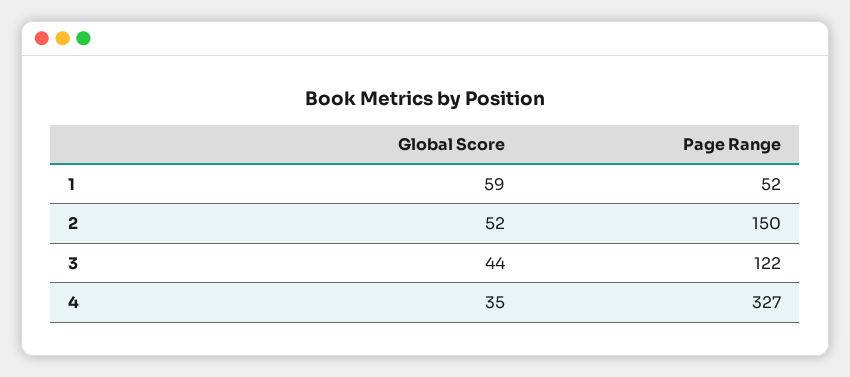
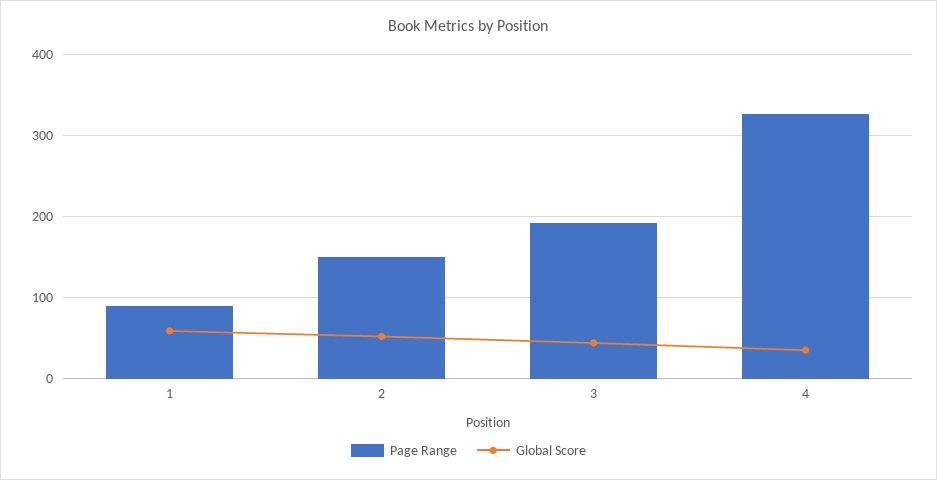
Page Range, 1: 52 -> 90
Page Range, 3: 122 -> 190

